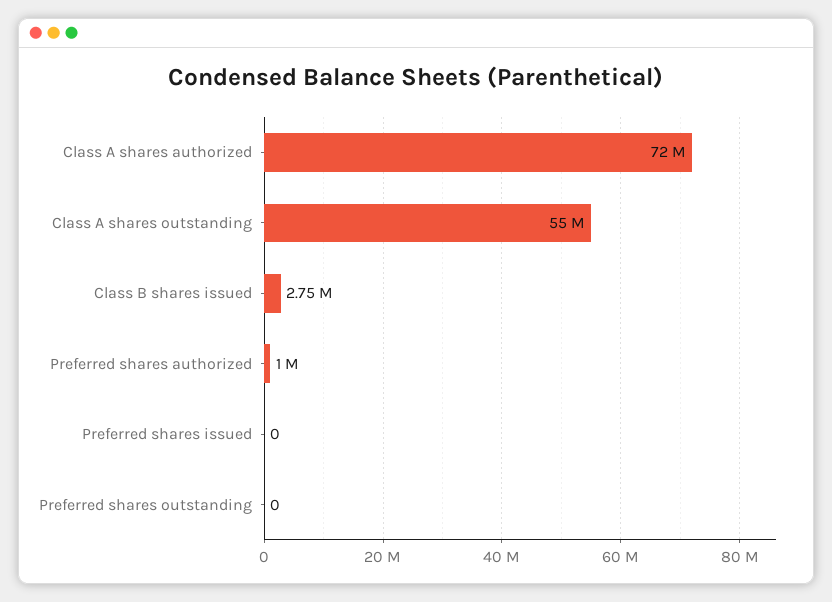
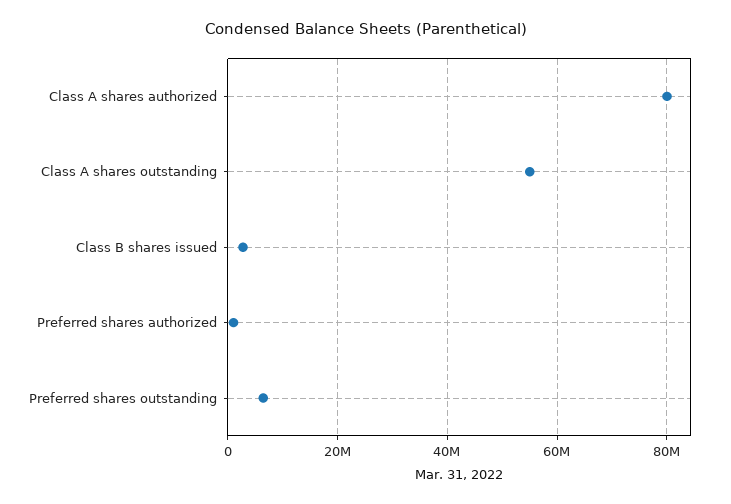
Class A shares authorized: 72000000 -> 80000000
Preferred shares issued: 0 -> none
Preferred shares outstanding: 0 -> 6000000

